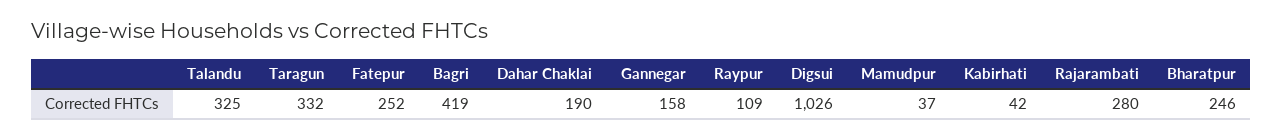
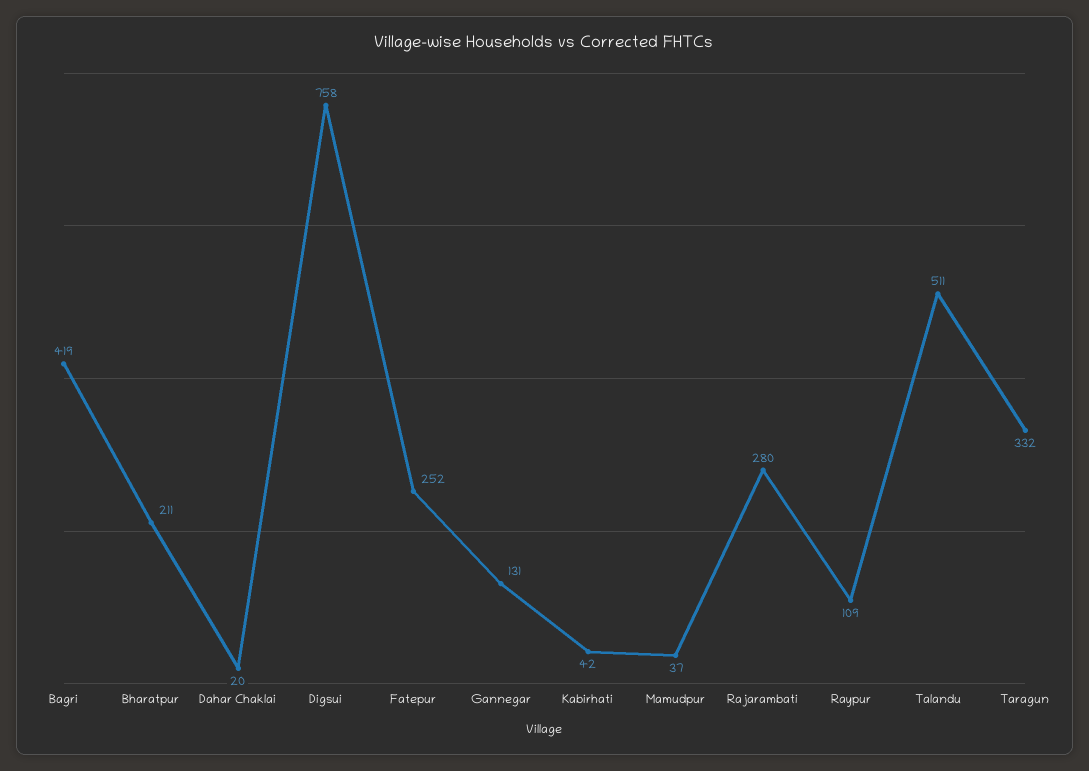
Talandu: 325 -> 511
Dahar Chaklai: 190 -> 20
Gannegar: 158 -> 131
Digsui: 1026 -> 758
Bharatpur: 246 -> 211

